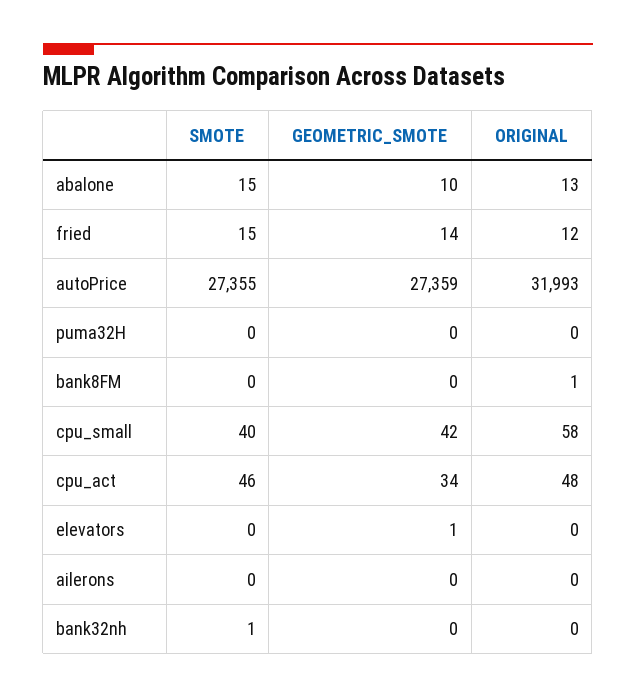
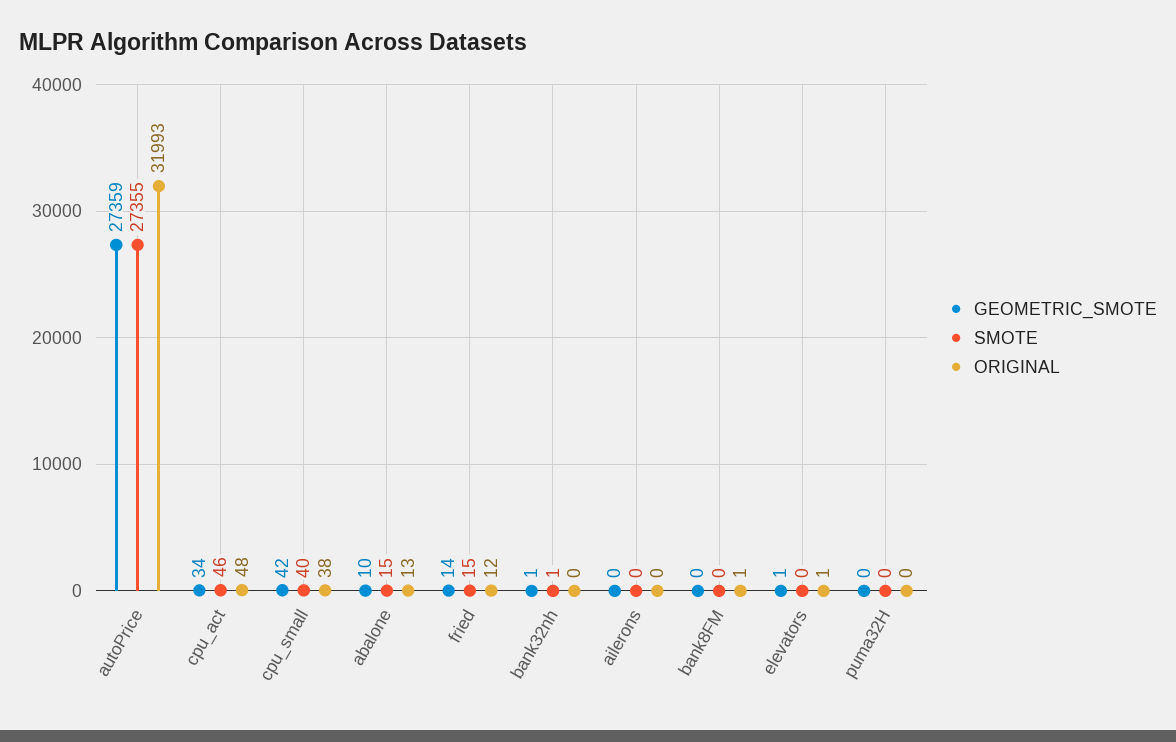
ORIGINAL, cpu_small: 58 -> 38
ORIGINAL, elevators: 0 -> 1
GEOMETRIC_SMOTE, bank32nh: 0 -> 1

